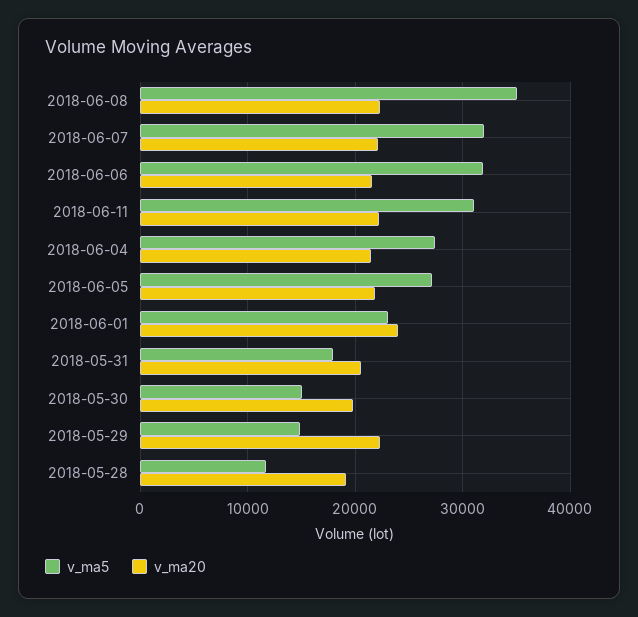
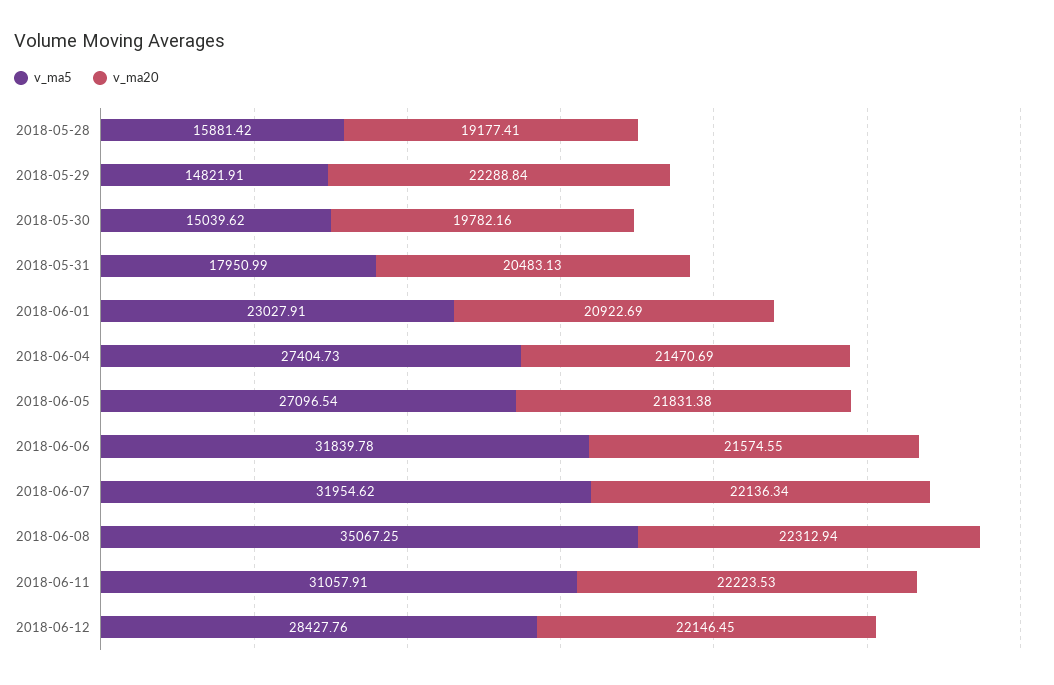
v_ma20, 2018-06-01: 24000 -> 20922.69
v_ma5, 2018-05-28: 12000 -> 15881.42
v_ma5, 2018-06-12: none -> 28427.76
v_ma20, 2018-06-12: none -> 22146.45

